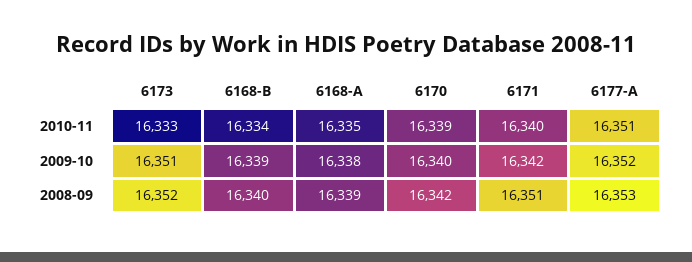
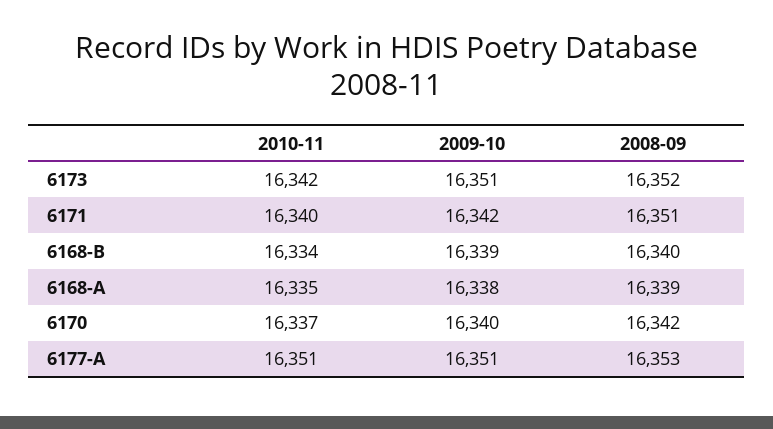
6173, 2010-11: 16333 -> 16342
6170, 2010-11: 16339 -> 16337
6177-A, 2009-10: 16352 -> 16351

